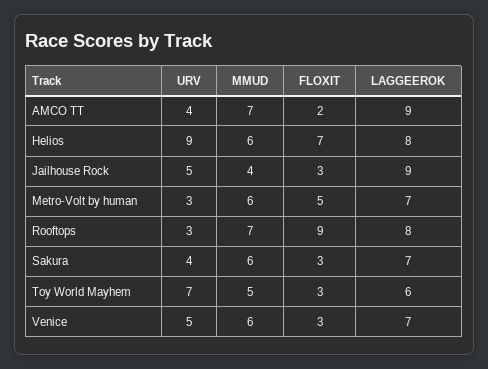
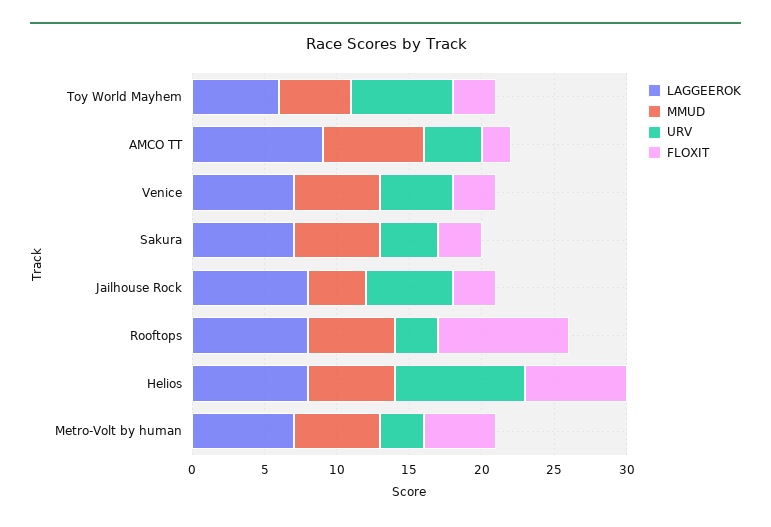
URV, Jailhouse Rock: 5 -> 6
LAGGEEROK, Jailhouse Rock: 9 -> 8
MMUD, Rooftops: 7 -> 6

